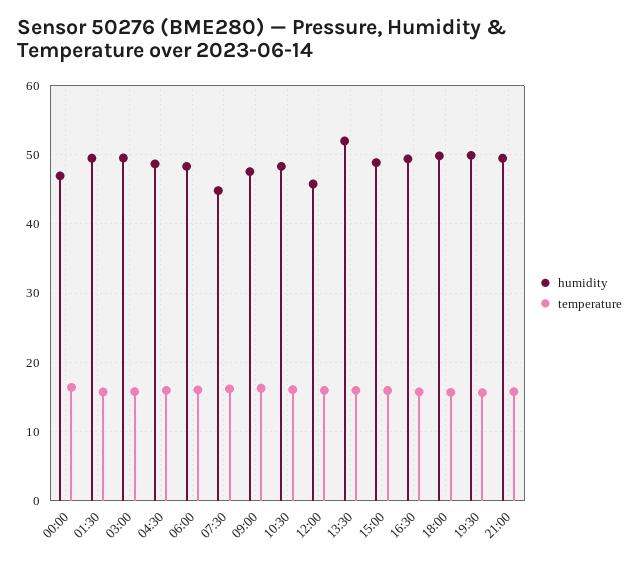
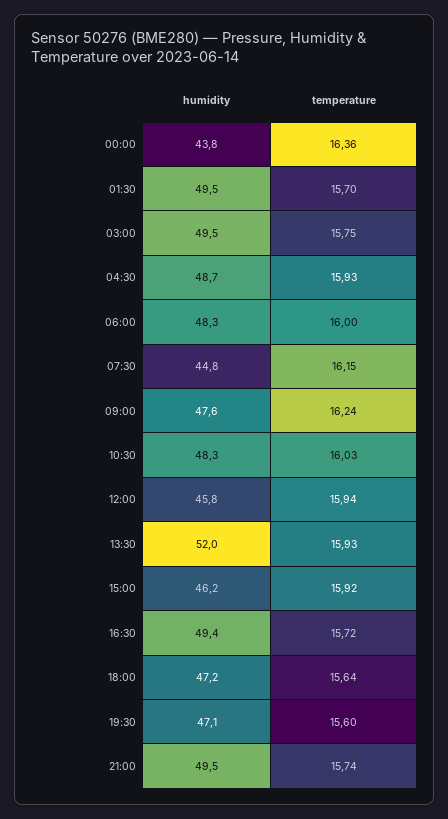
humidity, 00:00: 47 -> 43.8
humidity, 15:00: 49 -> 46.2
humidity, 18:00: 50 -> 47.2
humidity, 19:30: 50 -> 47.1

